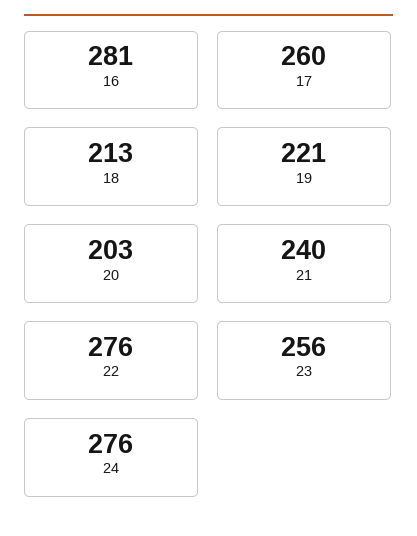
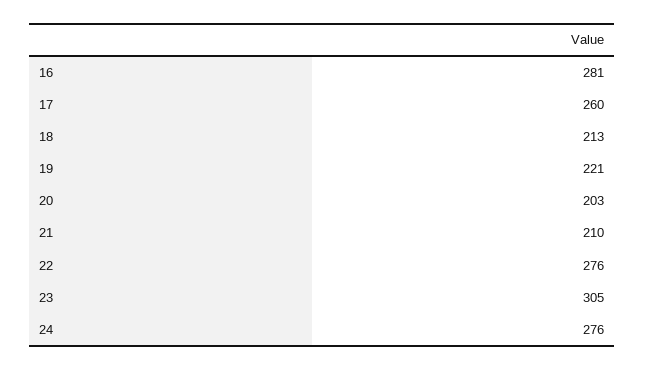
21: 240 -> 210
23: 256 -> 305

